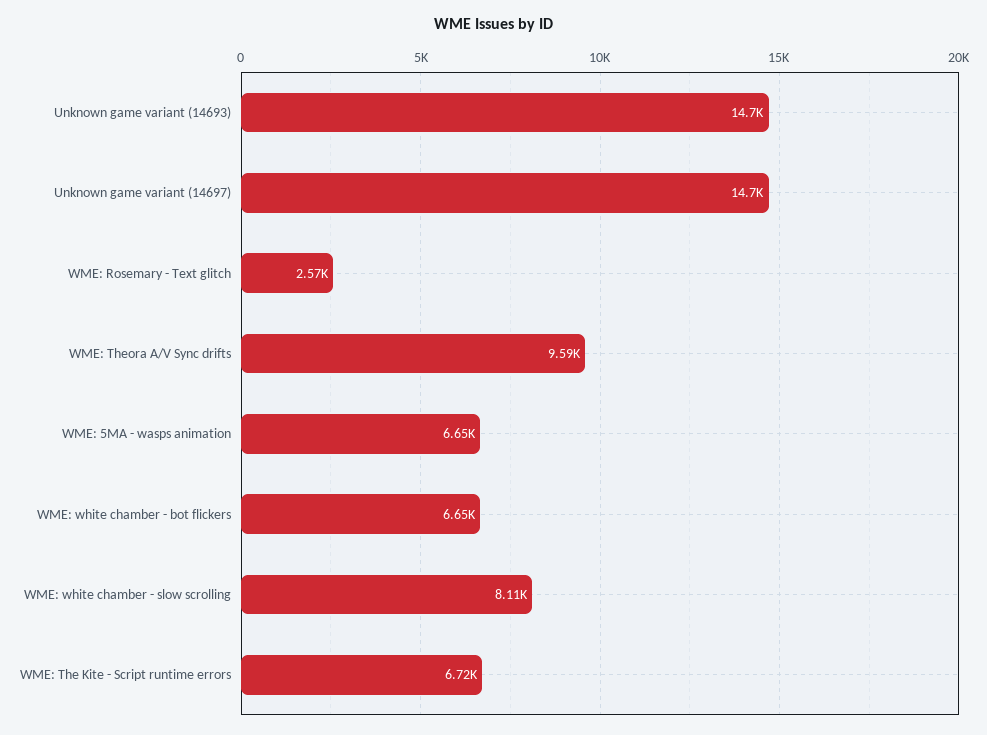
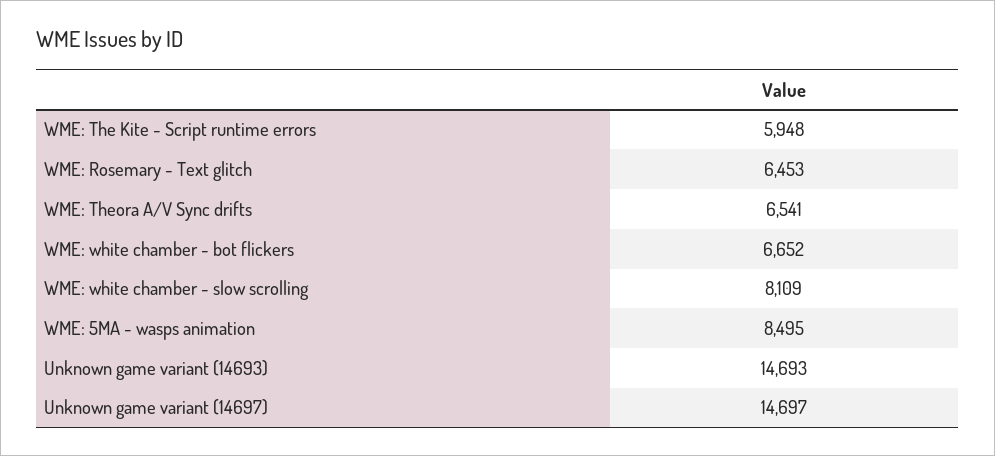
WME: Rosemary - Text glitch: 2570 -> 6453
WME: Theora A/V Sync drifts: 9590 -> 6541
WME: 5MA - wasps animation: 6650 -> 8495
WME: The Kite - Script runtime errors: 6720 -> 5948

